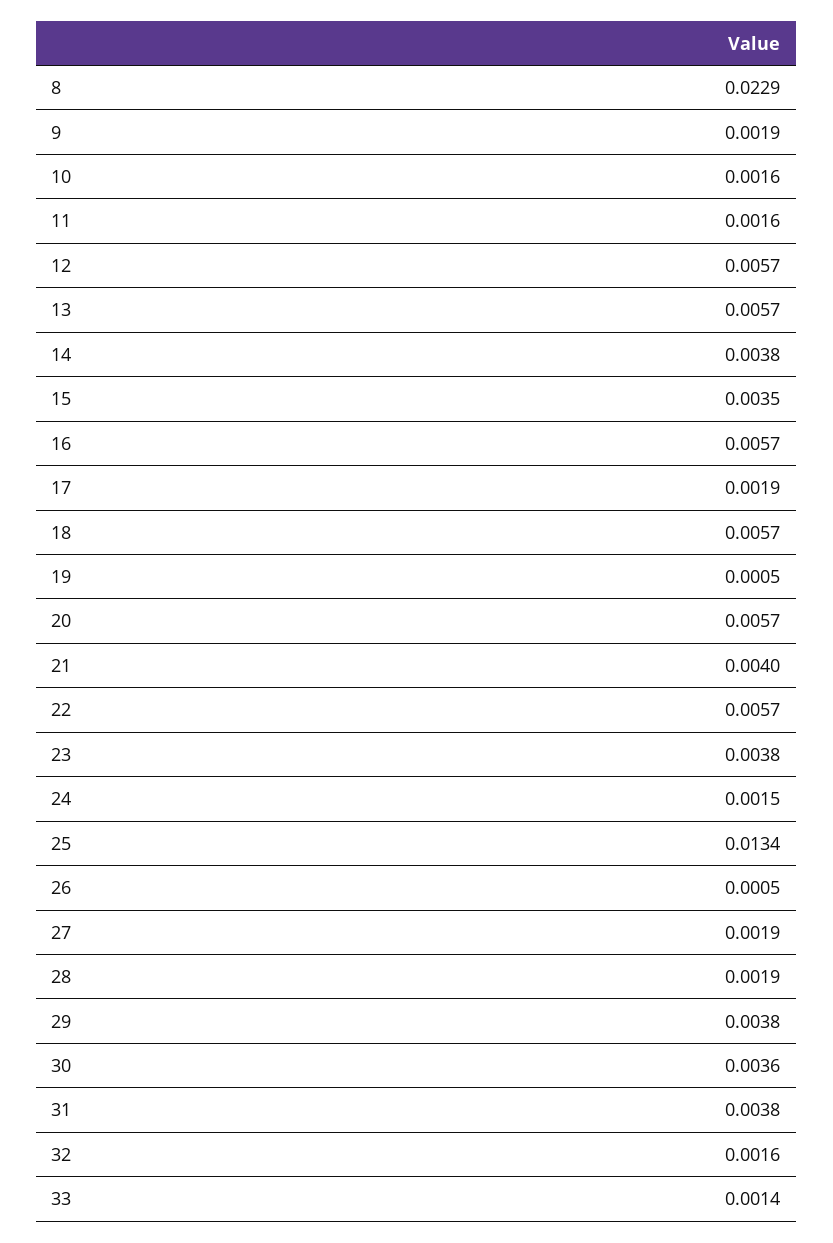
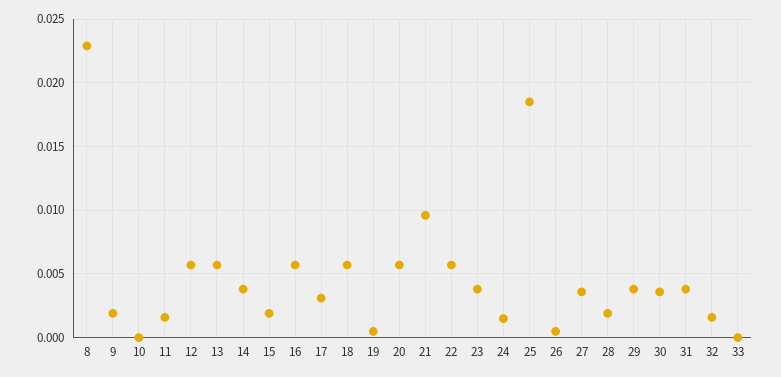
10: 0.0016 -> 0
15: 0.0035 -> 0.002
17: 0.0019 -> 0.003
21: 0.004 -> 0.0095
25: 0.0134 -> 0.0185
27: 0.0019 -> 0.0035
33: 0.0014 -> 0

